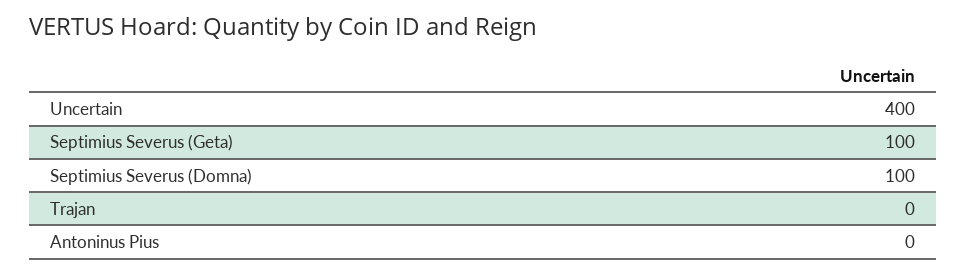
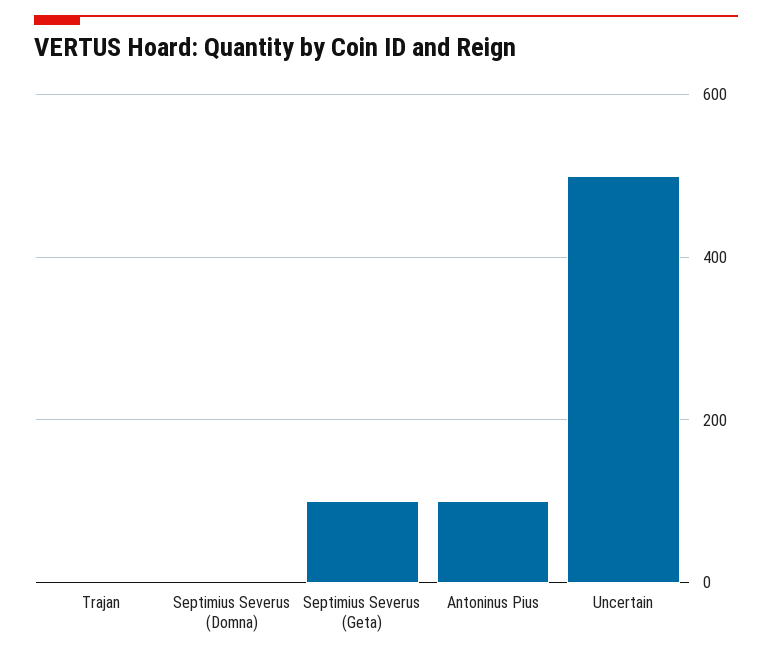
Uncertain: 400 -> 500
Septimius Severus (Domna): 100 -> 0
Antoninus Pius: 0 -> 100

